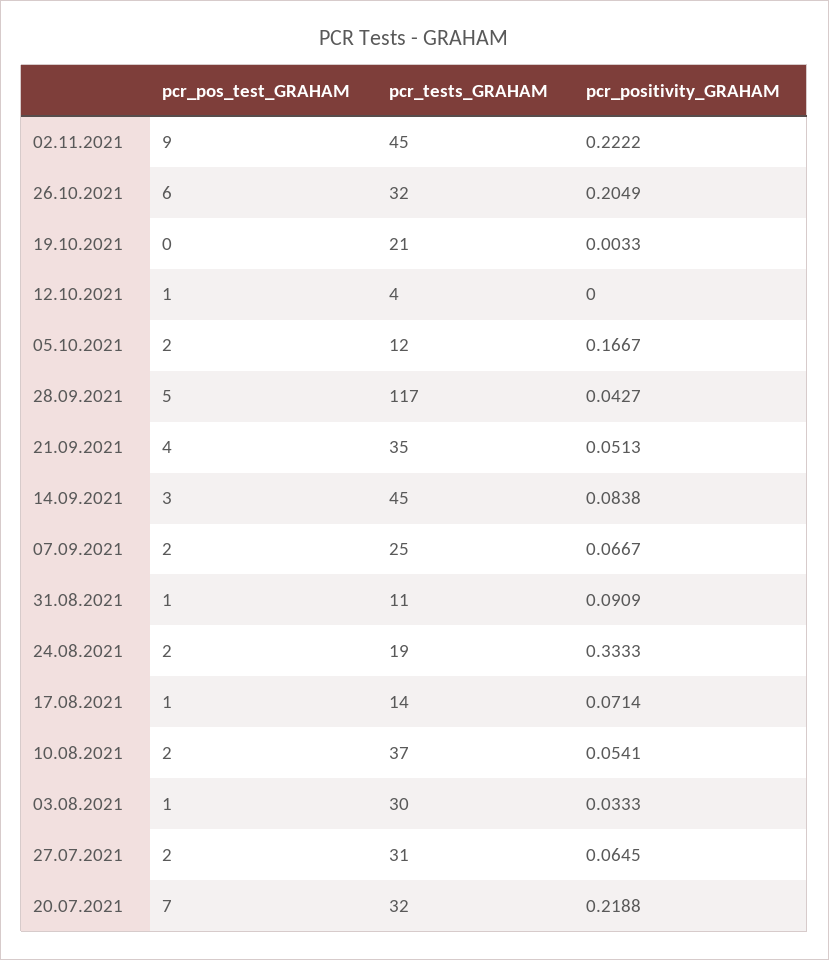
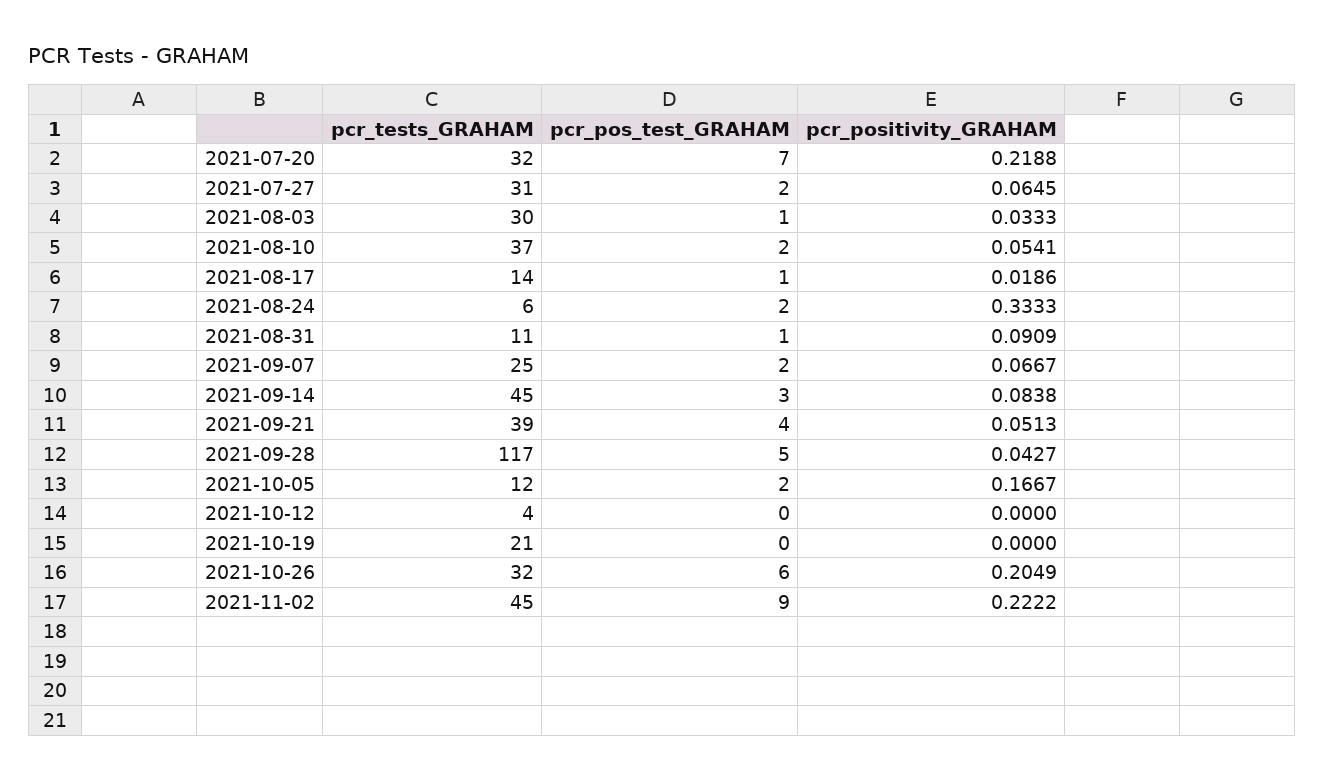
pcr_positivity_GRAHAM, 19.10.2021: 0.0033 -> 0
pcr_pos_test_GRAHAM, 12.10.2021: 1 -> 0
pcr_tests_GRAHAM, 21.09.2021: 35 -> 39
pcr_tests_GRAHAM, 24.08.2021: 19 -> 6
pcr_positivity_GRAHAM, 17.08.2021: 0.0714 -> 0.0186

